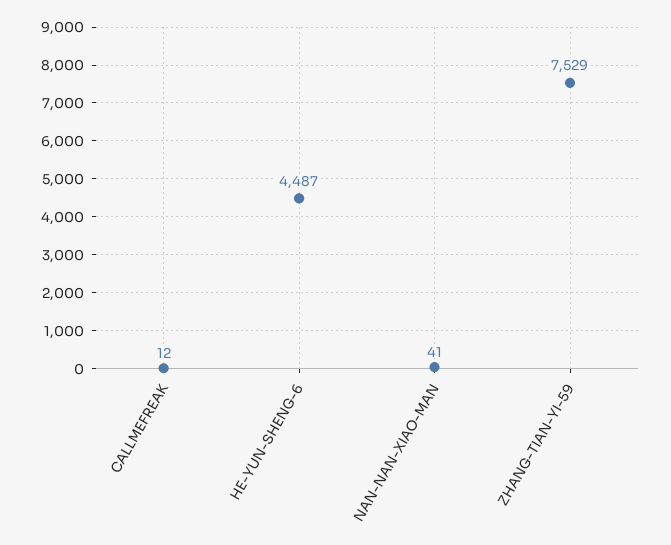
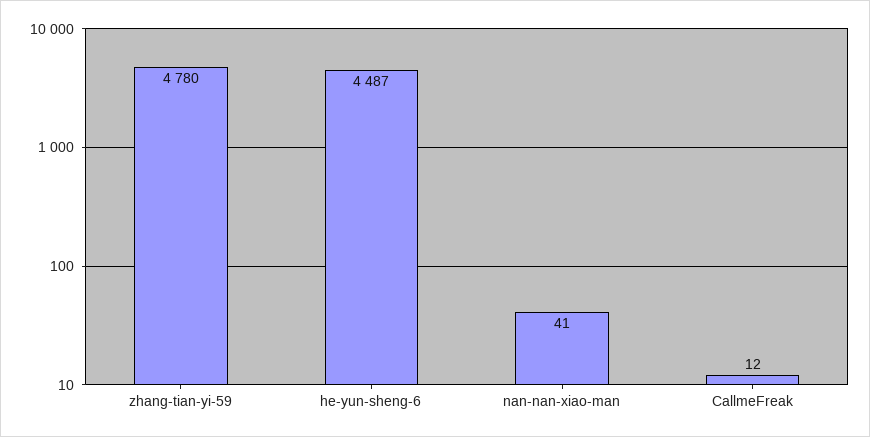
ZHANG-TIAN-YI-59: 7529 -> 4780

